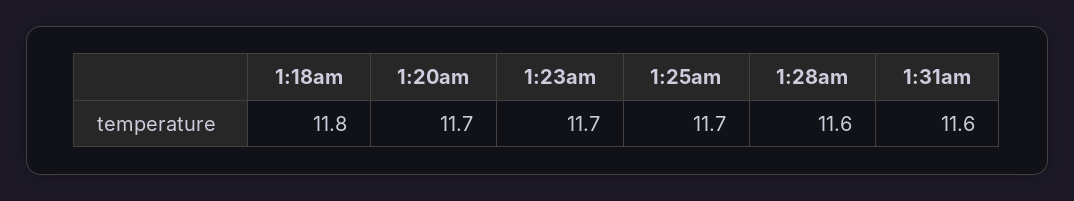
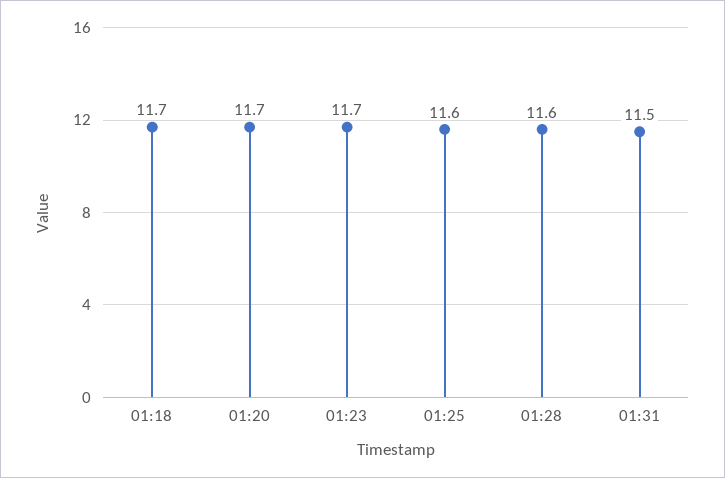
1:18am: 11.8 -> 11.7
1:25am: 11.7 -> 11.6
1:31am: 11.6 -> 11.5

